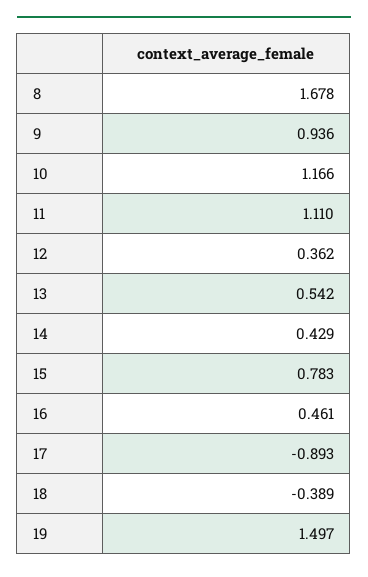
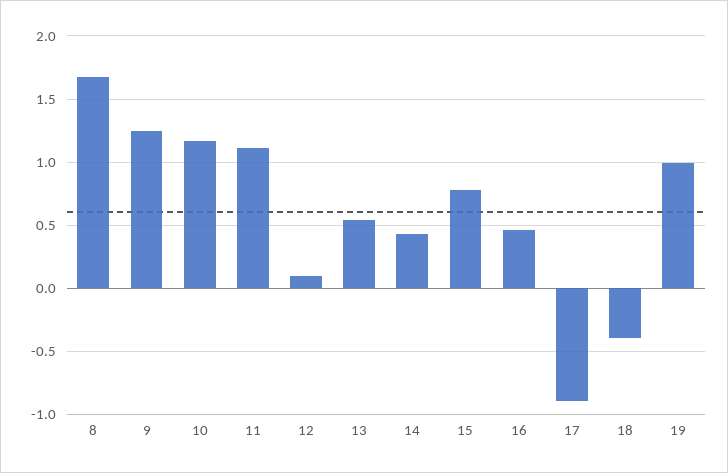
9: 0.936 -> 1.25
12: 0.362 -> 0.1
19: 1.497 -> 1

